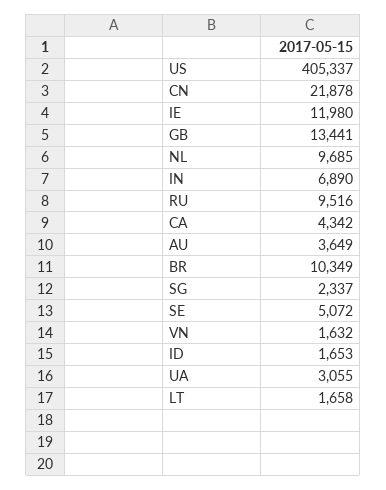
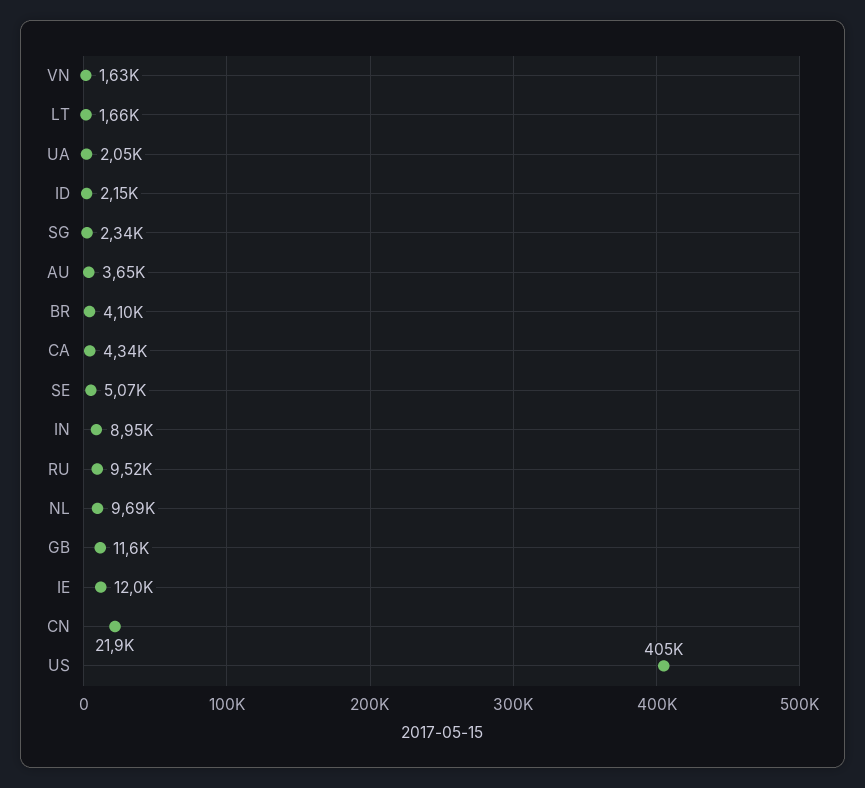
GB: 13441 -> 11600
IN: 6890 -> 8950
BR: 10349 -> 4100
ID: 1653 -> 2150
UA: 3055 -> 2050

